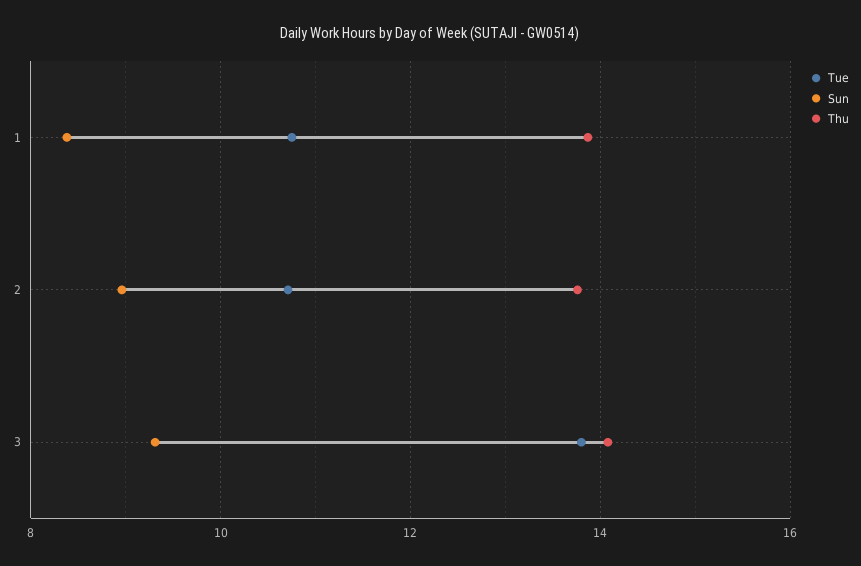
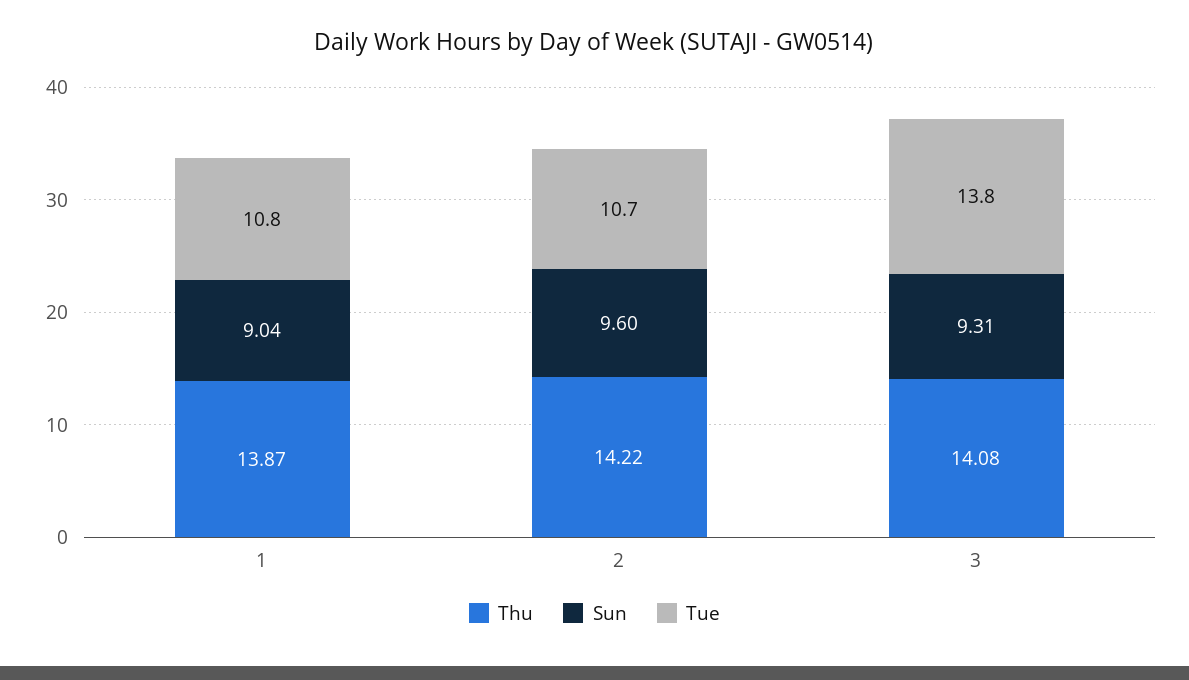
Sun, 1: 8.4 -> 9.04
Sun, 2: 9 -> 9.6
Thu, 2: 13.8 -> 14.22

